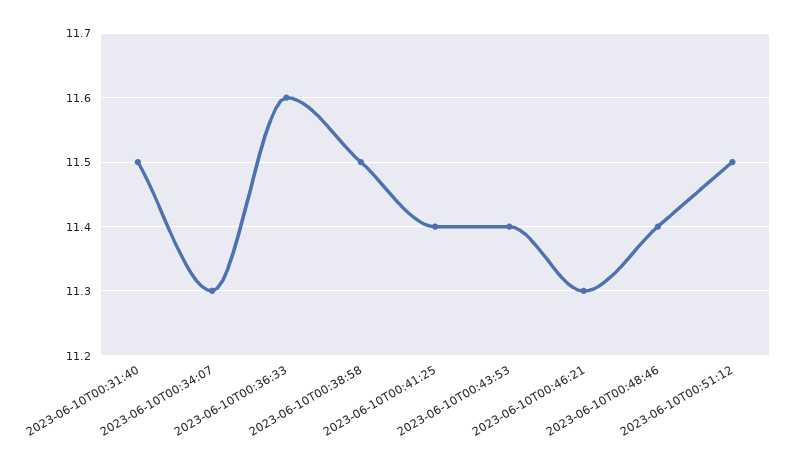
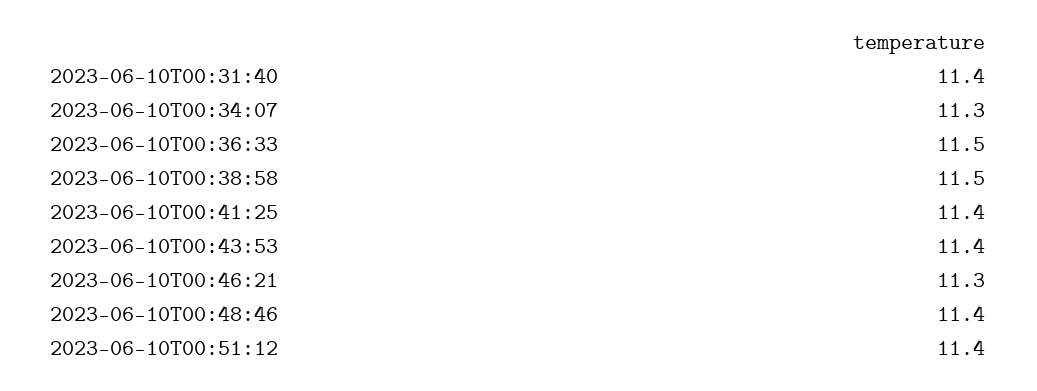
2023-06-10T00:31:40: 11.5 -> 11.4
2023-06-10T00:36:33: 11.6 -> 11.5
2023-06-10T00:51:12: 11.5 -> 11.4

